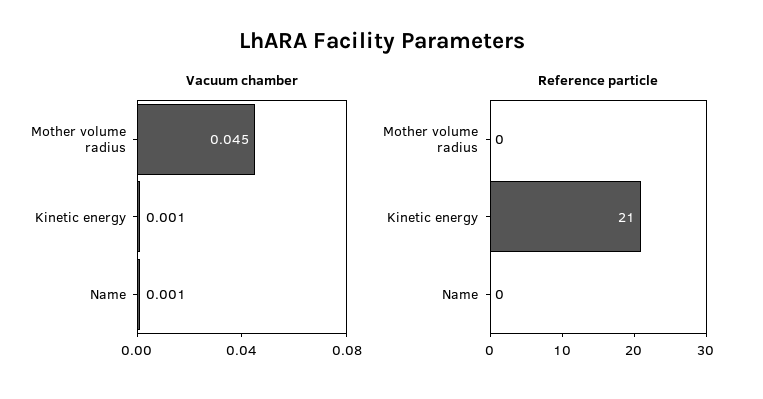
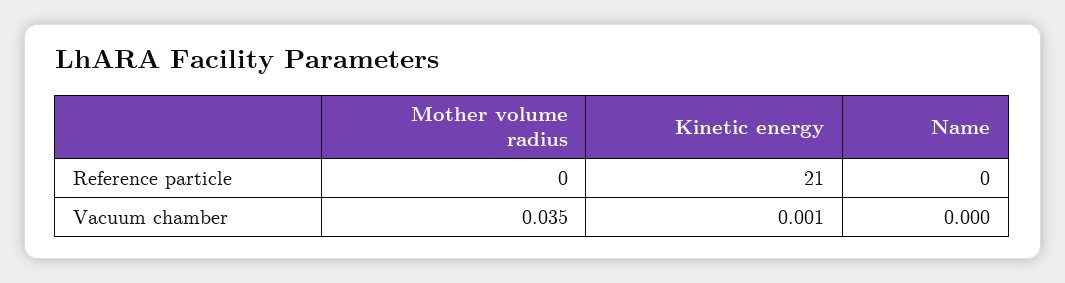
Vacuum chamber, Mother volume radius: 0.045 -> 0.035
Vacuum chamber, Name: 0.001 -> 0

